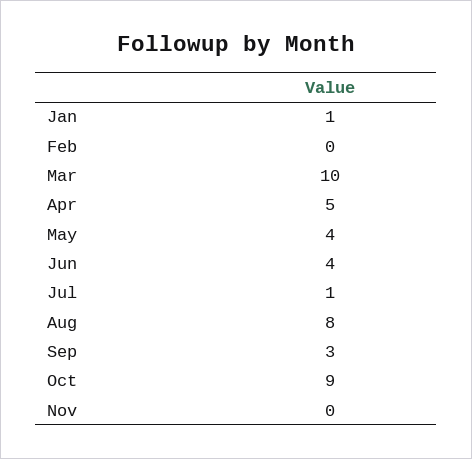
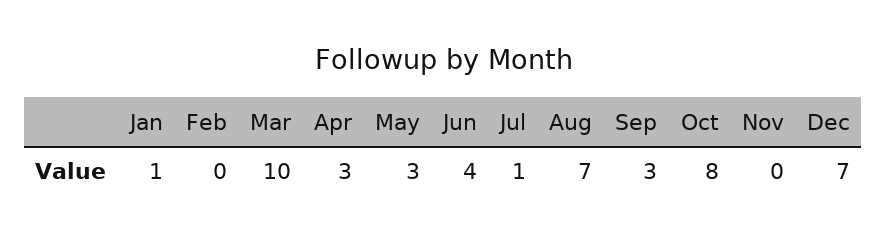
Apr: 5 -> 3
May: 4 -> 3
Aug: 8 -> 7
Oct: 9 -> 8
Dec: none -> 7

